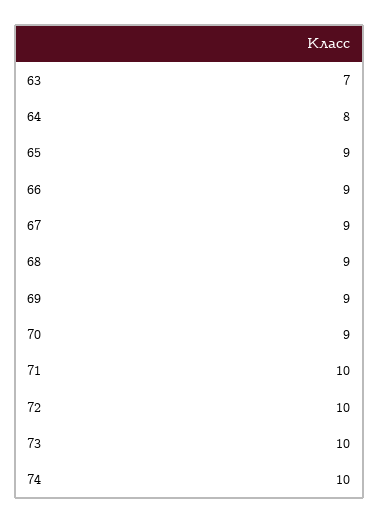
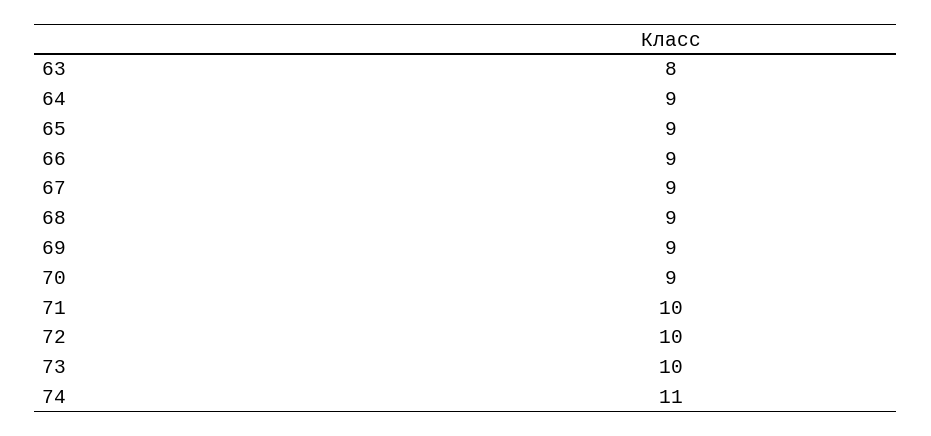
63: 7 -> 8
64: 8 -> 9
74: 10 -> 11

